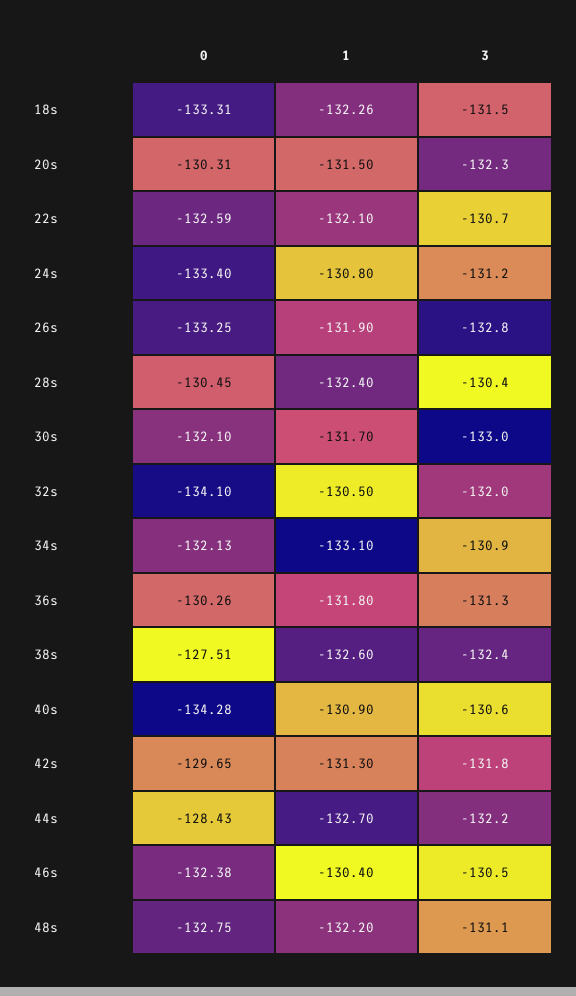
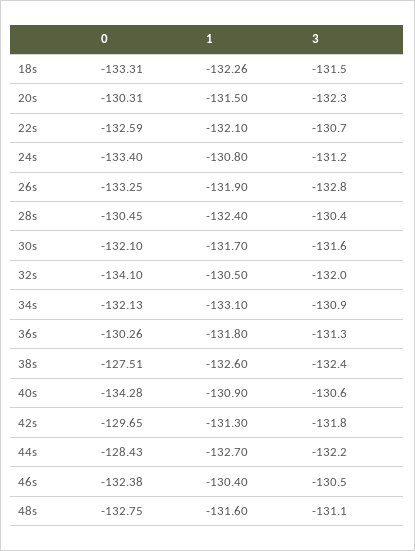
3, 30s: -133 -> -131.6
1, 48s: -132.2 -> -131.6

